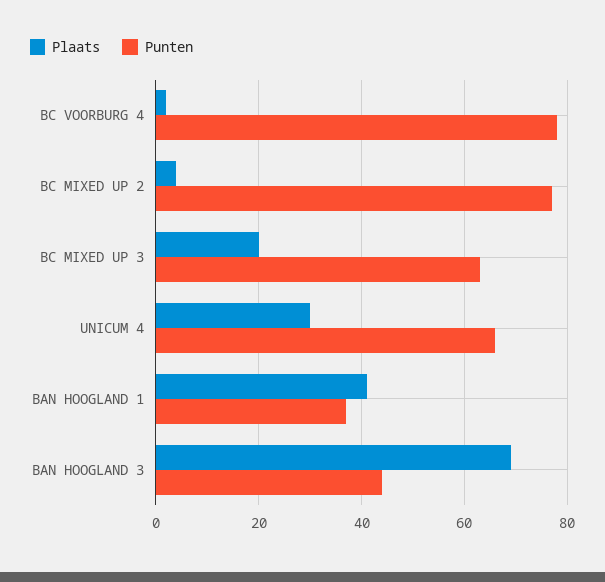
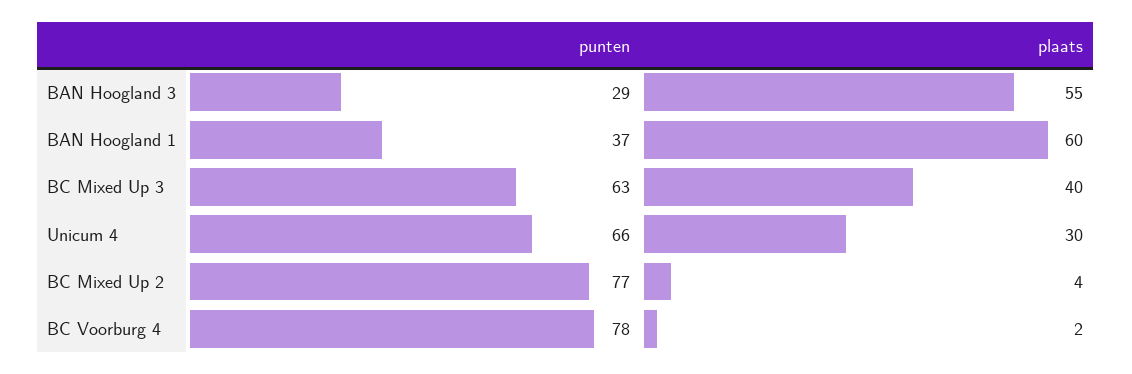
Plaats, BC MIXED UP 3: 20 -> 40
Plaats, BAN HOOGLAND 1: 40 -> 60
Plaats, BAN HOOGLAND 3: 70 -> 55
Punten, BAN HOOGLAND 3: 45 -> 29

